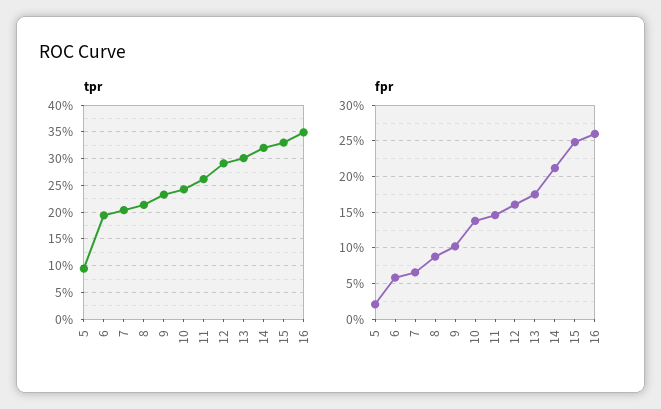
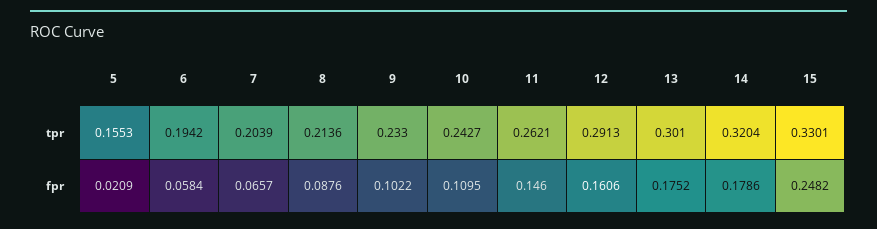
tpr, 5: 0.1 -> 0.1553
tpr, 16: 0.35 -> none
fpr, 10: 0.14 -> 0.1095
fpr, 14: 0.21 -> 0.1786
fpr, 16: 0.26 -> none

